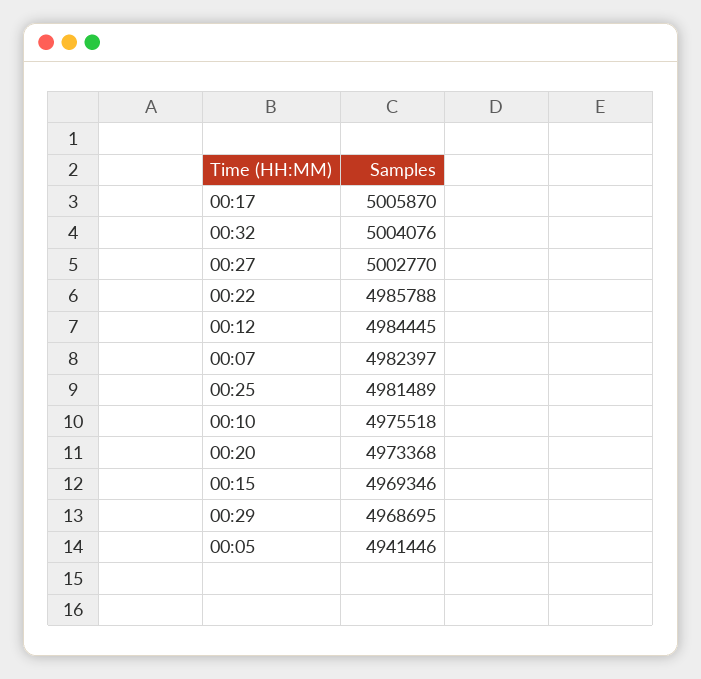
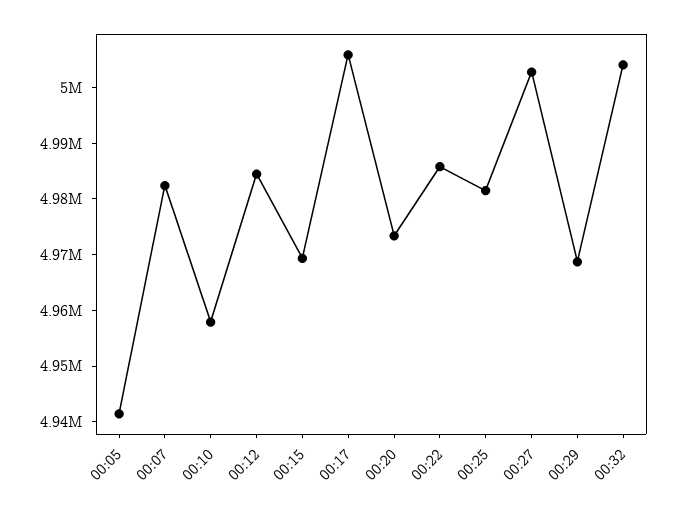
00:10: 4975518 -> 4958000

